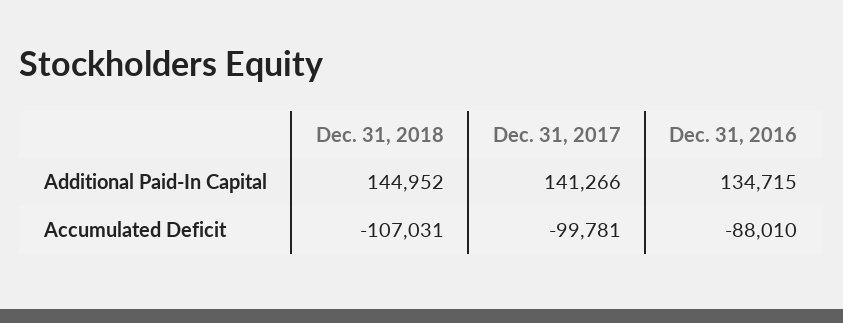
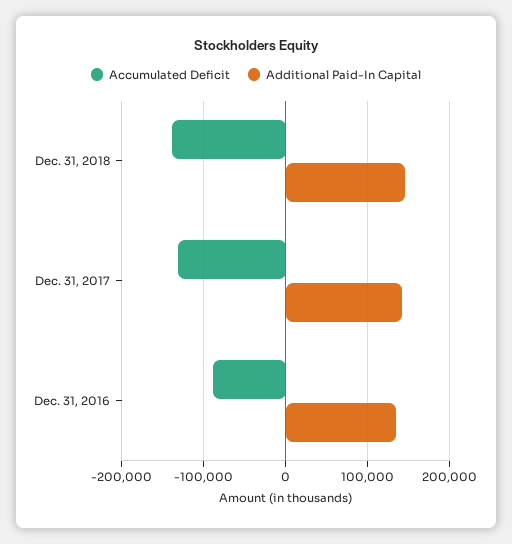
Accumulated Deficit, Dec. 31, 2018: -107031 -> -140000
Accumulated Deficit, Dec. 31, 2017: -99781 -> -130000

